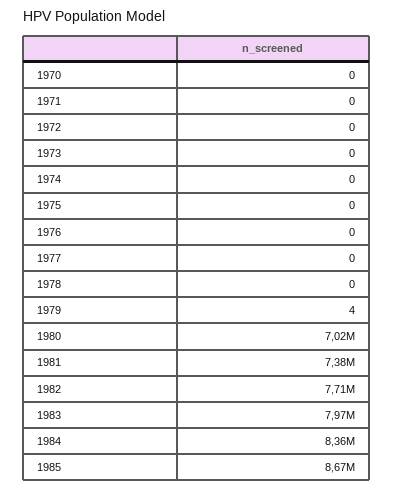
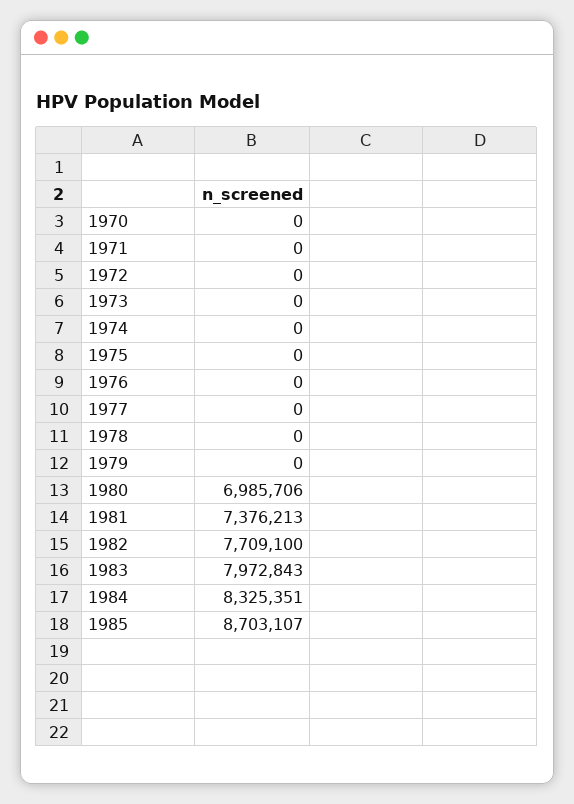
1979: 4 -> 0
1980: 7020000 -> 6985706
1984: 8360000 -> 8325351
1985: 8670000 -> 8703107

